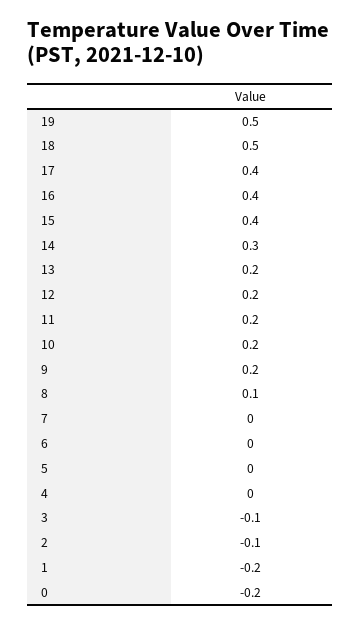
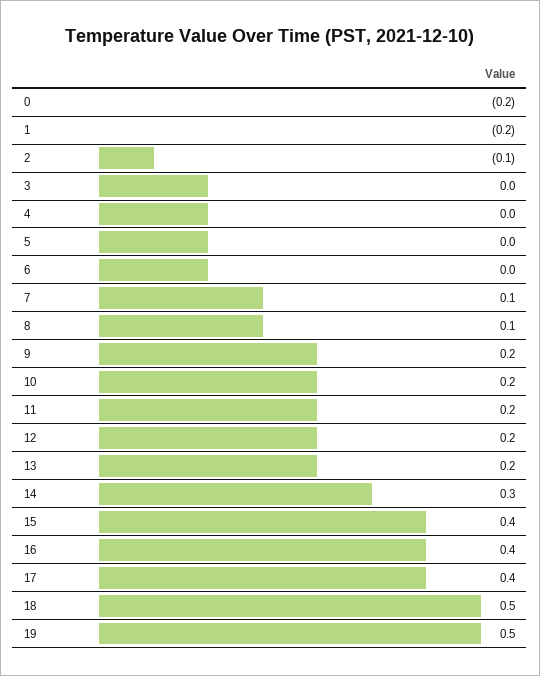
7: 0 -> 0.1
3: -0.1 -> 0

